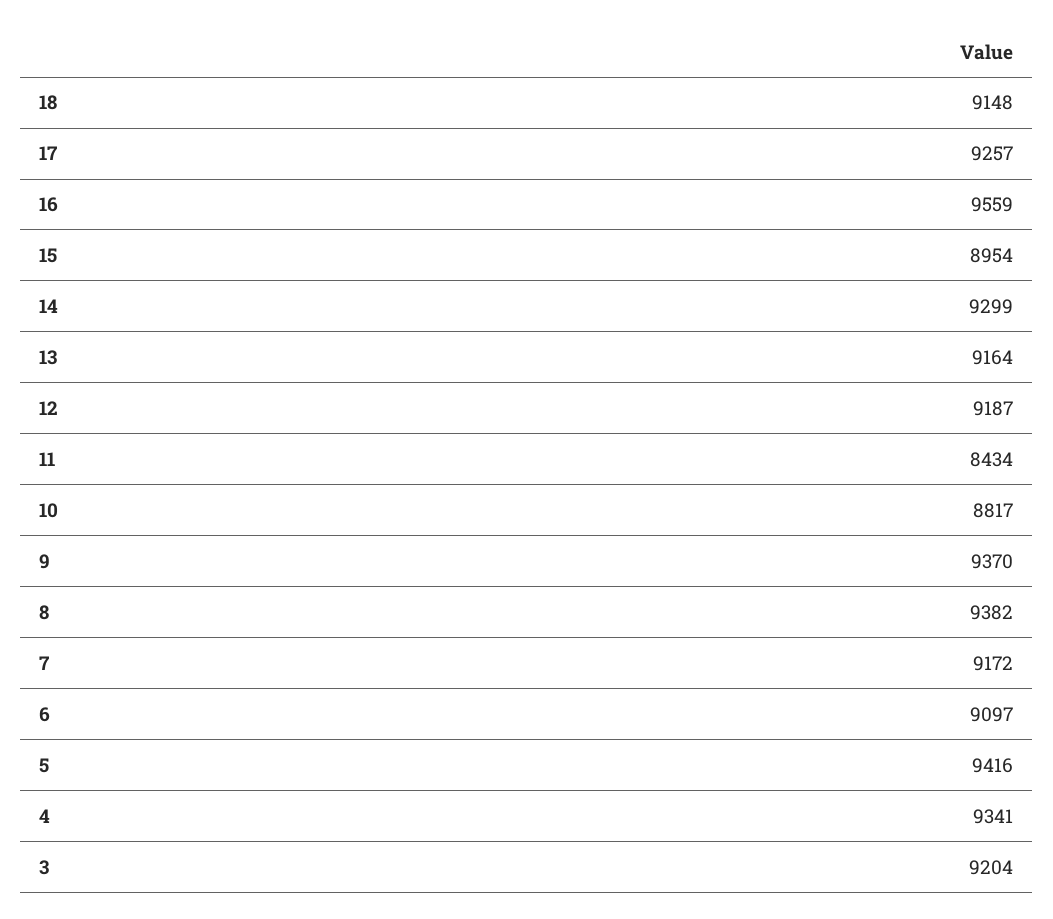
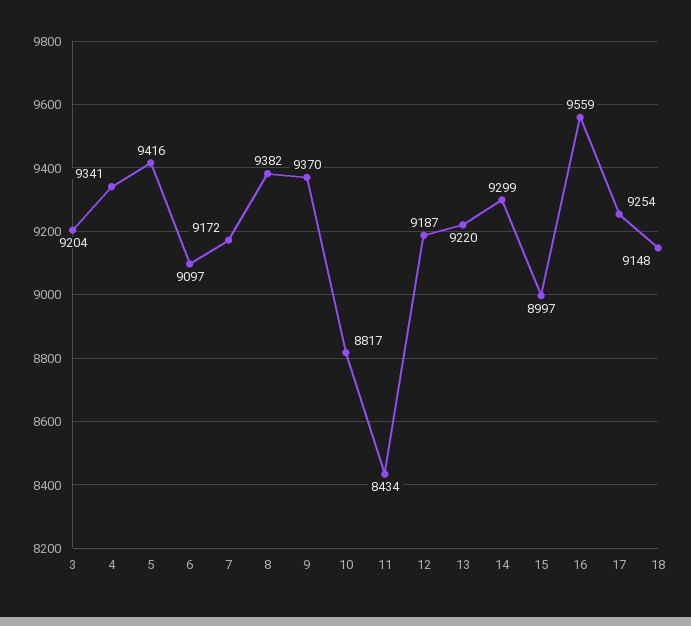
17: 9257 -> 9254
15: 8954 -> 8997
13: 9164 -> 9220

